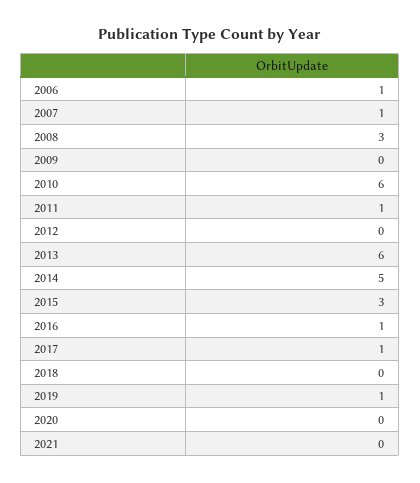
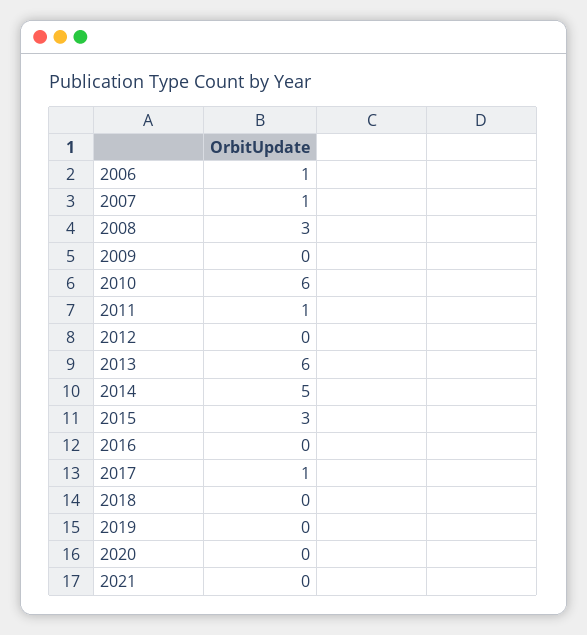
2016: 1 -> 0
2019: 1 -> 0

